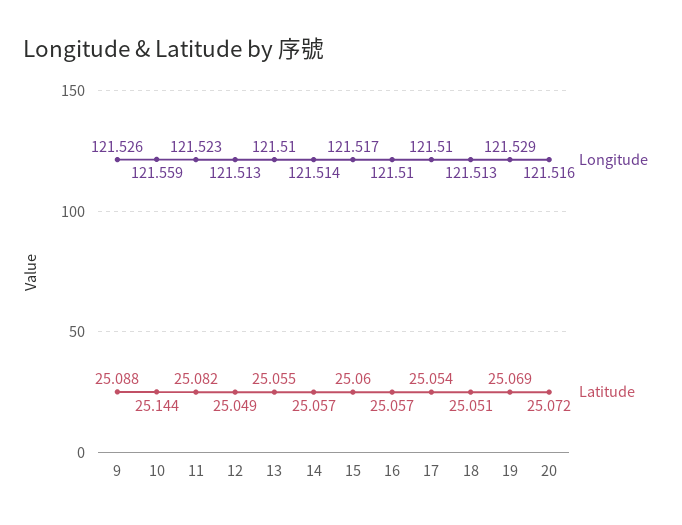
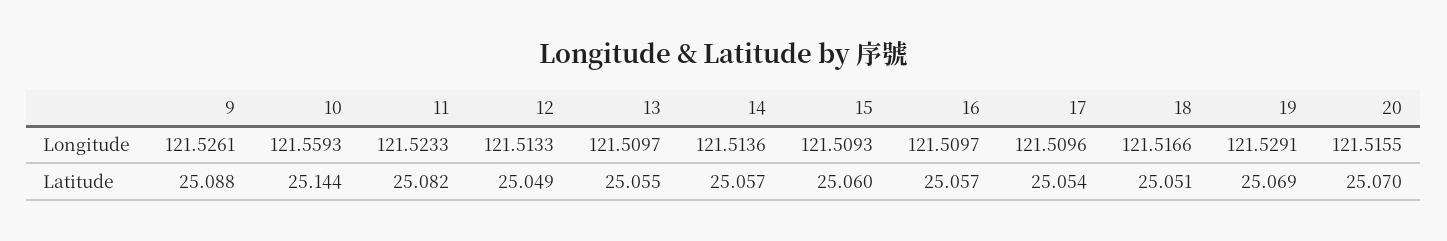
Longitude, 15: 121.517 -> 121.5093
Longitude, 18: 121.513 -> 121.5166
Latitude, 20: 25.072 -> 25.07

